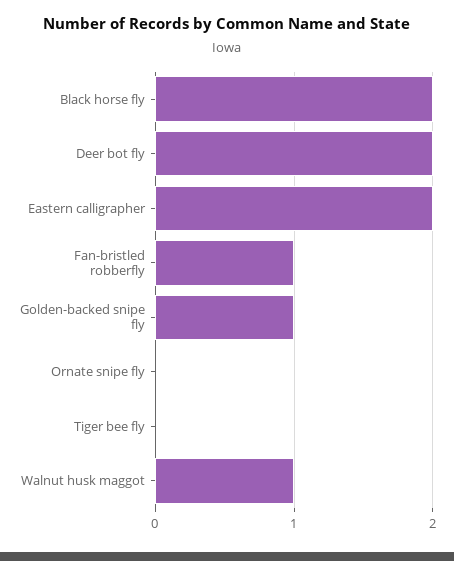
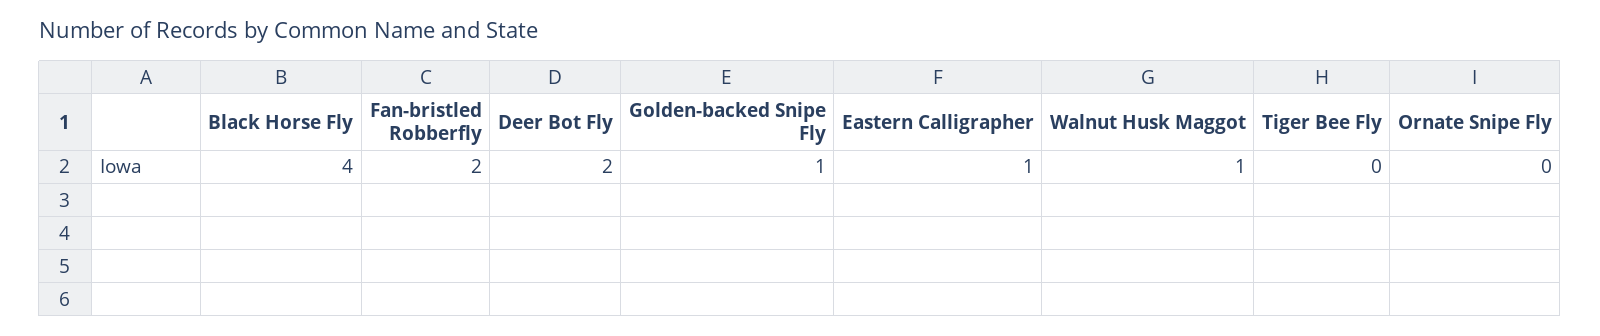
Black horse fly: 2 -> 4
Eastern calligrapher: 2 -> 1
Fan-bristled robberfly: 1 -> 2

